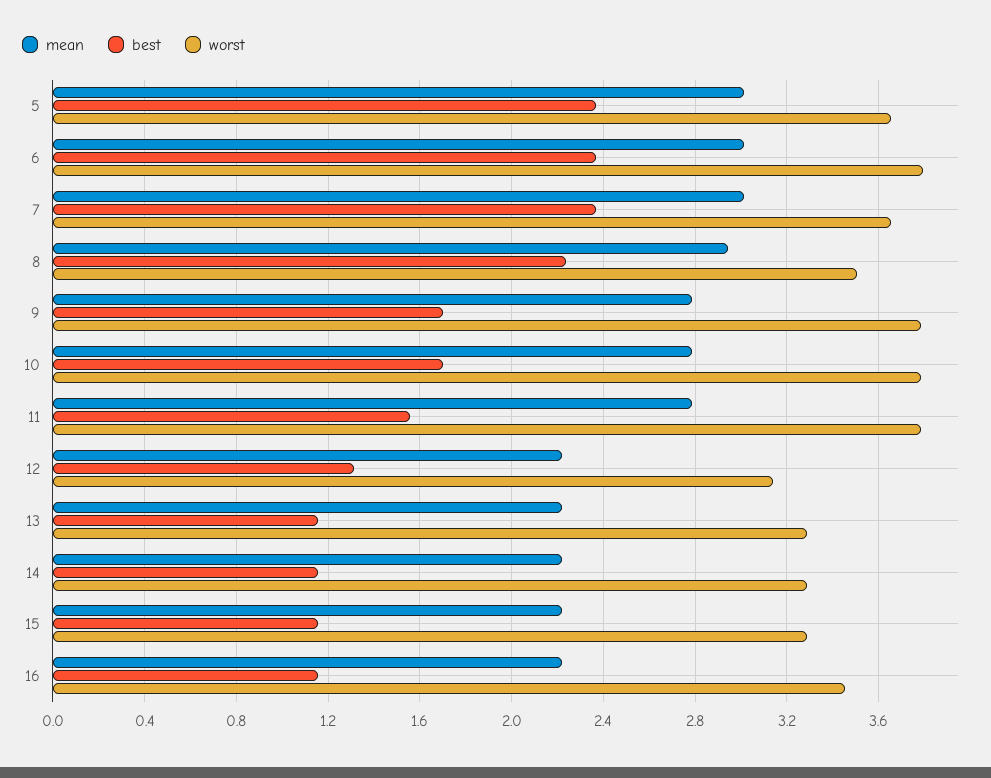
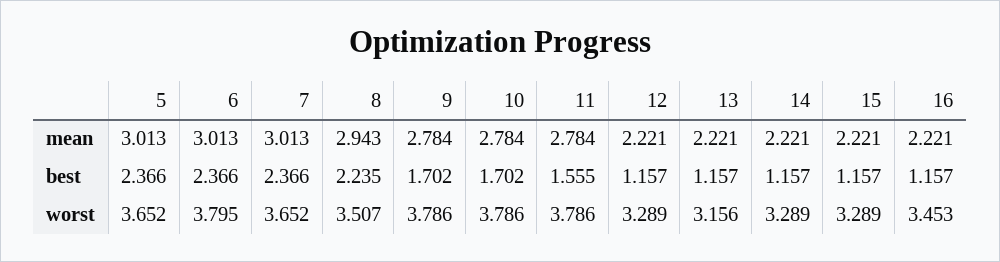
best, 12: 1.3 -> 1.157
worst, 12: 3.15 -> 3.289
worst, 13: 3.3 -> 3.156

